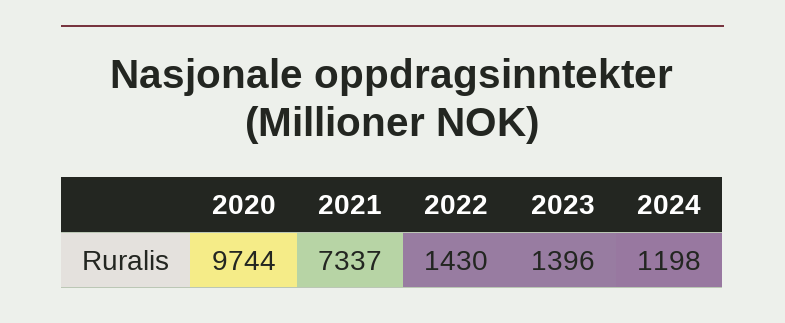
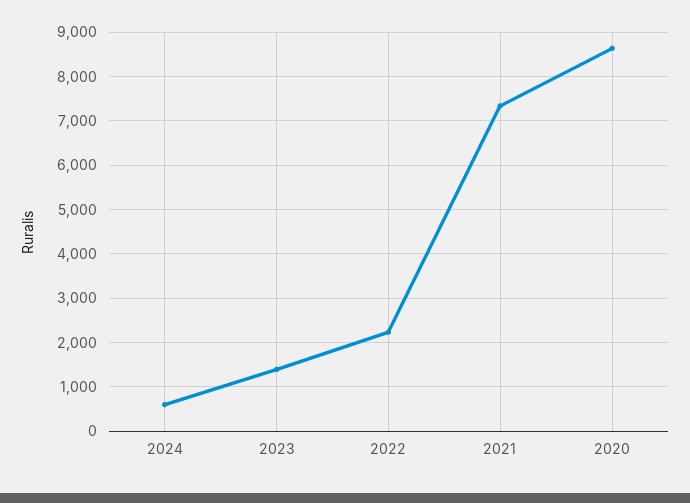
2020: 9744 -> 8600
2022: 1430 -> 2200
2024: 1198 -> 600

